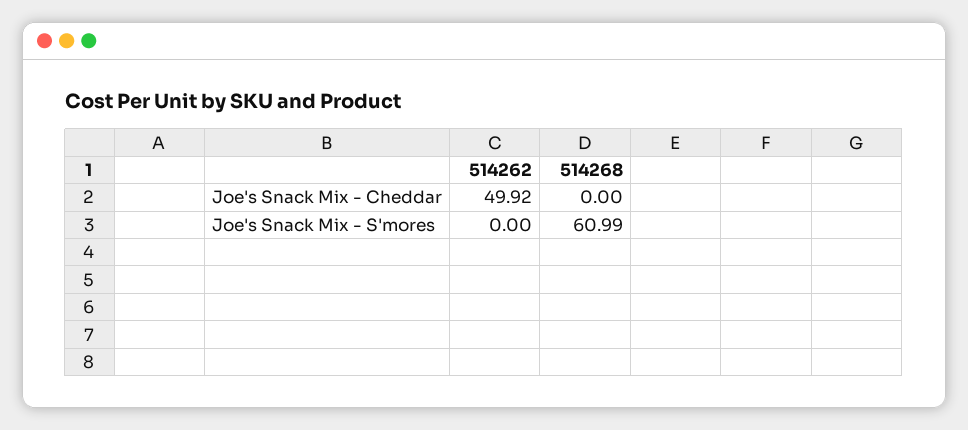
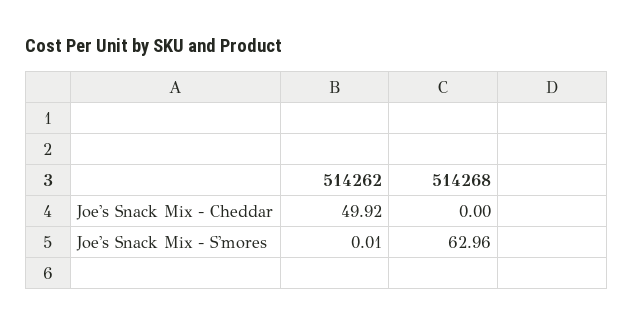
514262, Joe's Snack Mix - S'mores: 0 -> 0.01
514268, Joe's Snack Mix - S'mores: 60.99 -> 62.96

